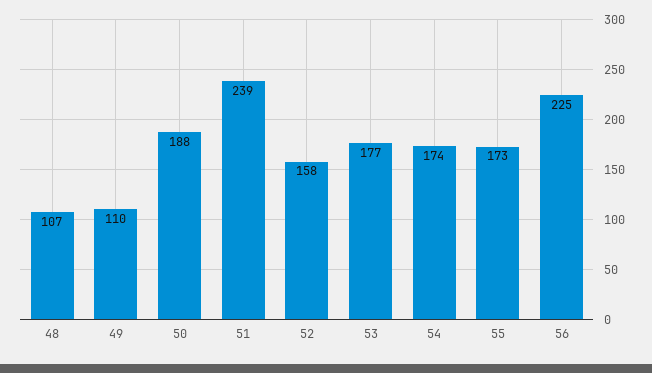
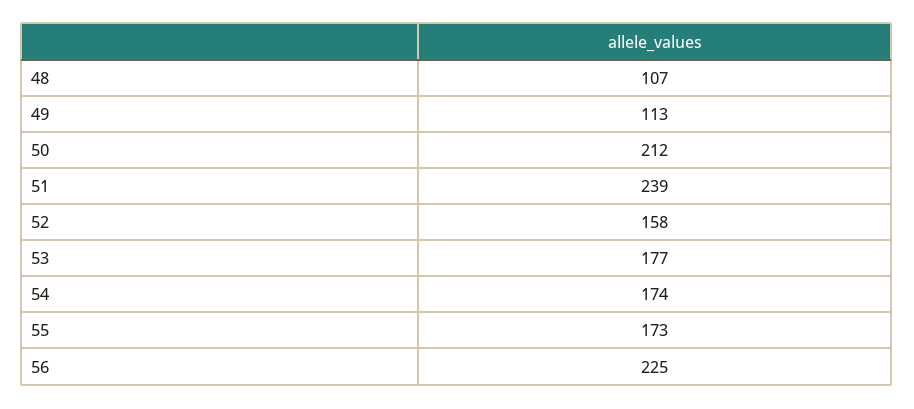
49: 110 -> 113
50: 188 -> 212

